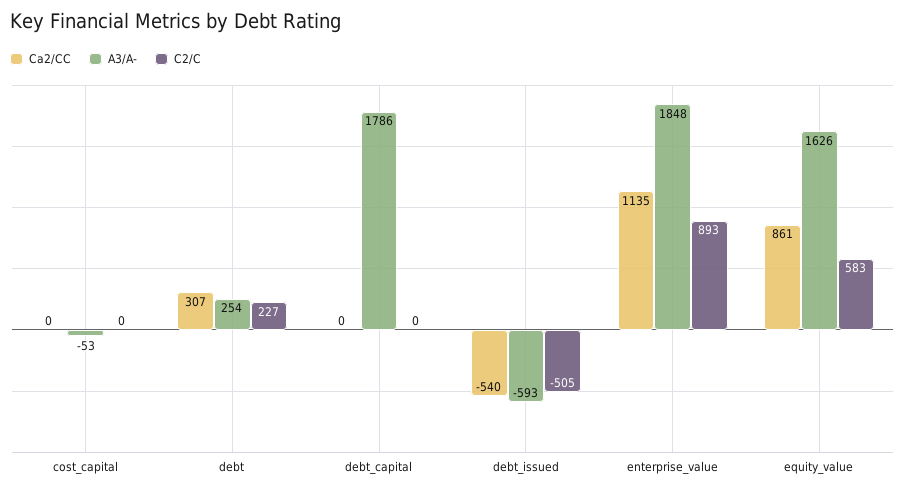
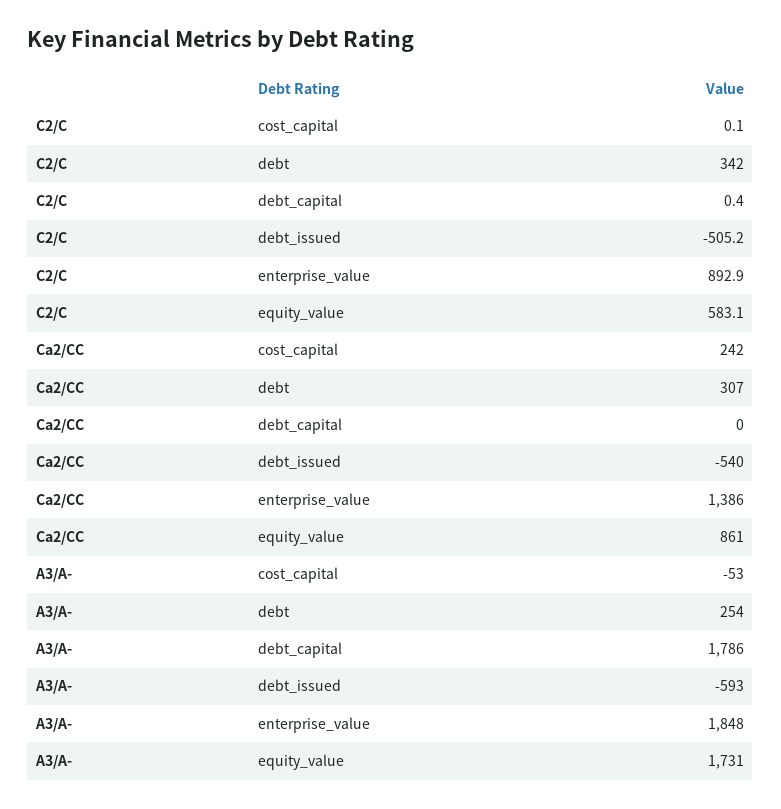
Ca2/CC, cost_capital: 0 -> 242
C2/C, debt: 227 -> 342
Ca2/CC, enterprise_value: 1135 -> 1386
A3/A-, equity_value: 1626 -> 1731

